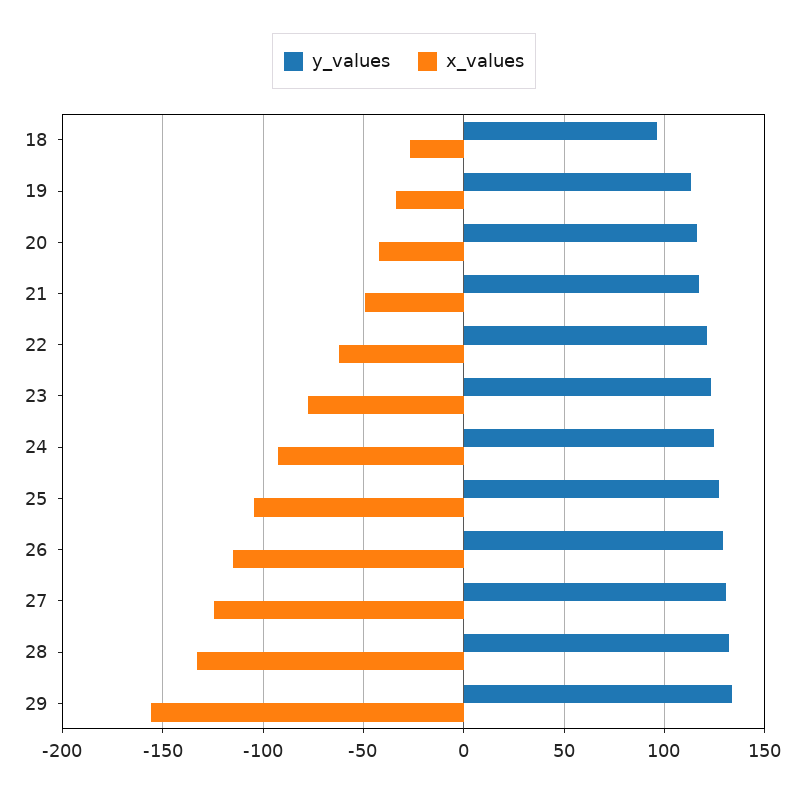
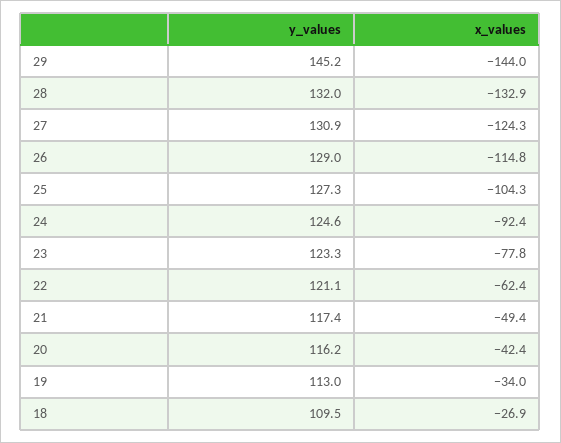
y_values, 18: 95 -> 109.5
y_values, 29: 135 -> 145.2
x_values, 29: -155 -> -144

